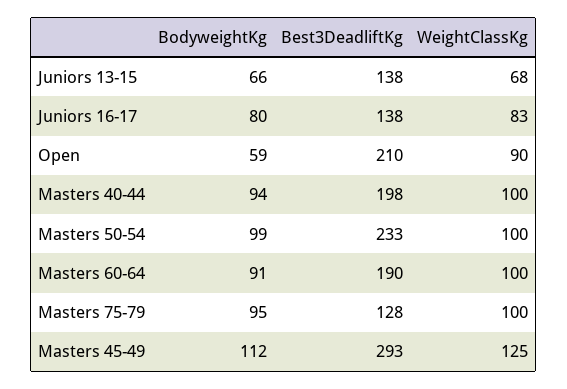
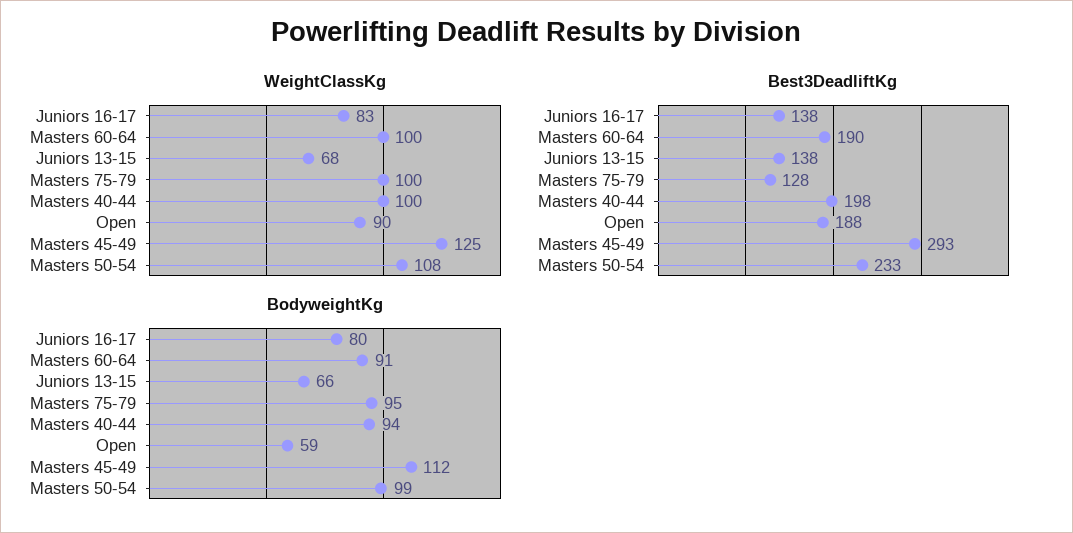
Best3DeadliftKg, Open: 210 -> 188
WeightClassKg, Masters 50-54: 100 -> 108

